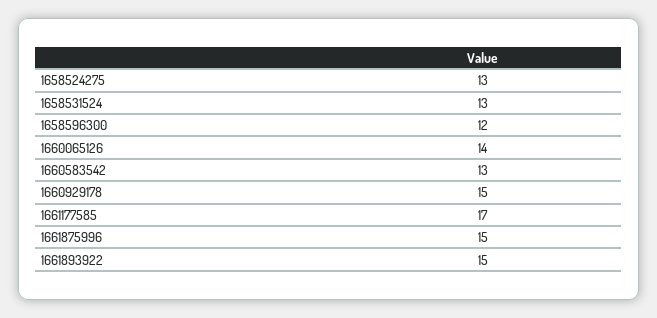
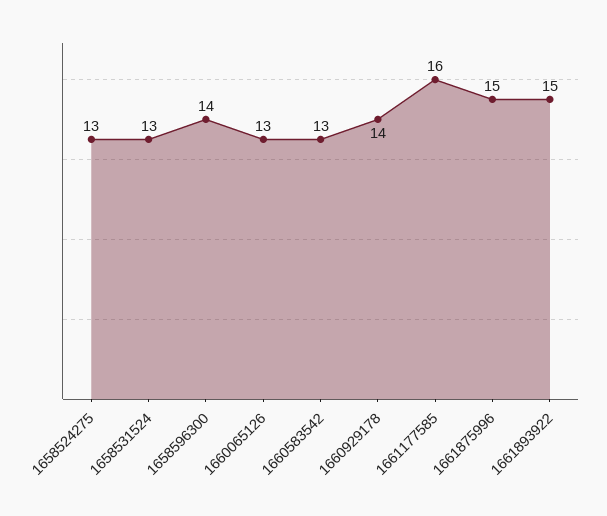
1658596300: 12 -> 14
1660065126: 14 -> 13
1660929178: 15 -> 14
1661177585: 17 -> 16

